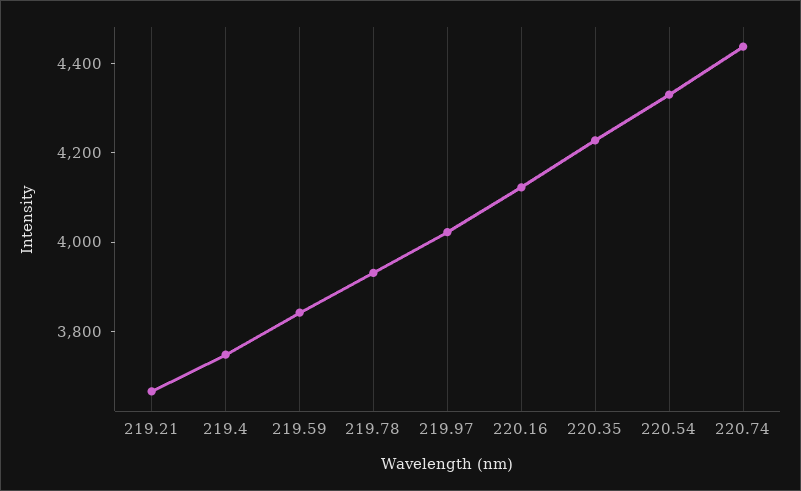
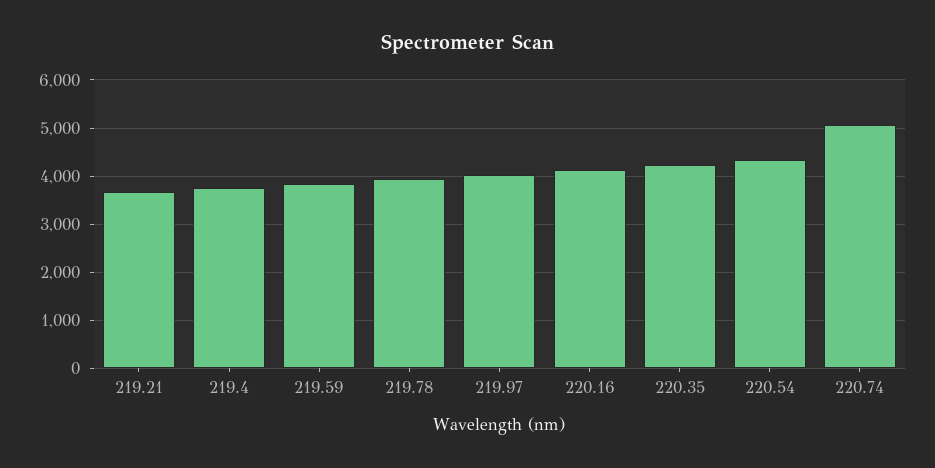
220.74: 4450 -> 5000

